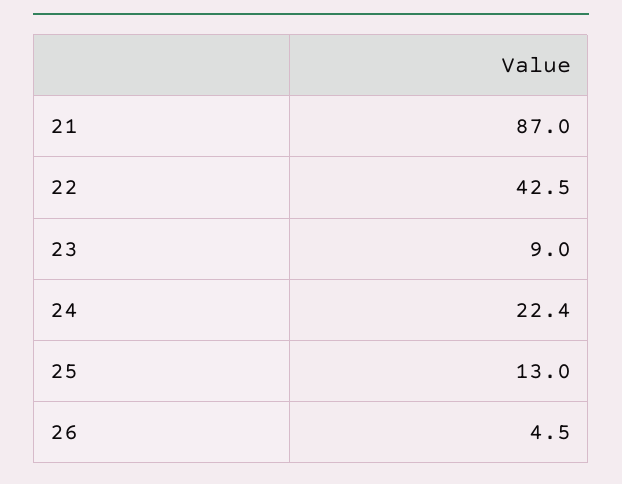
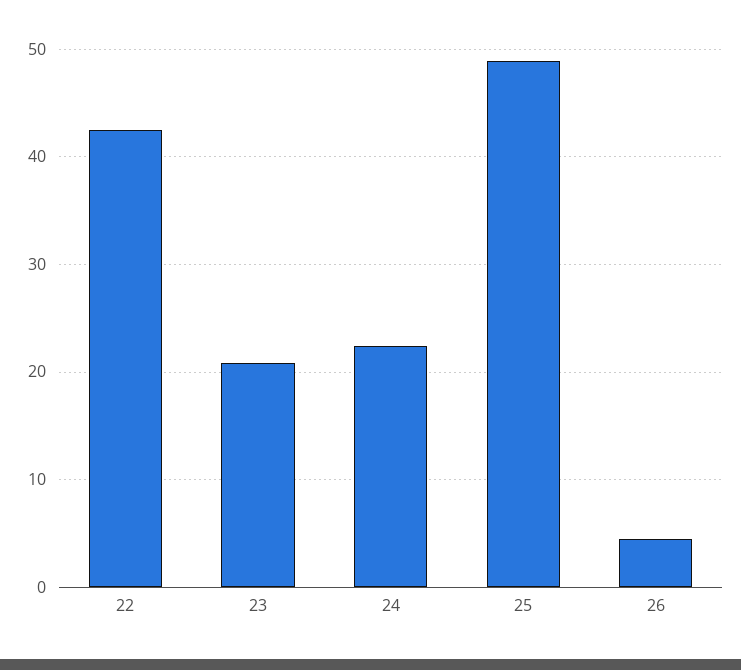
21: 87 -> none
23: 9 -> 21
25: 13 -> 49

